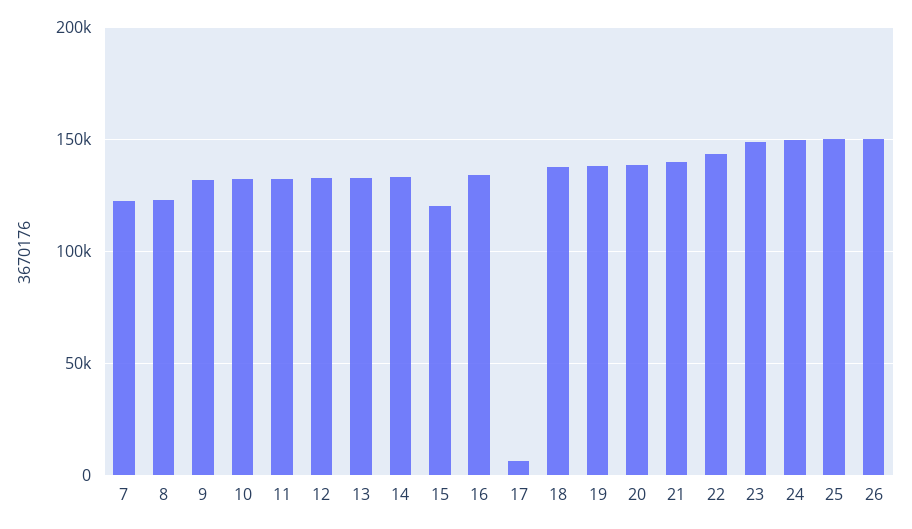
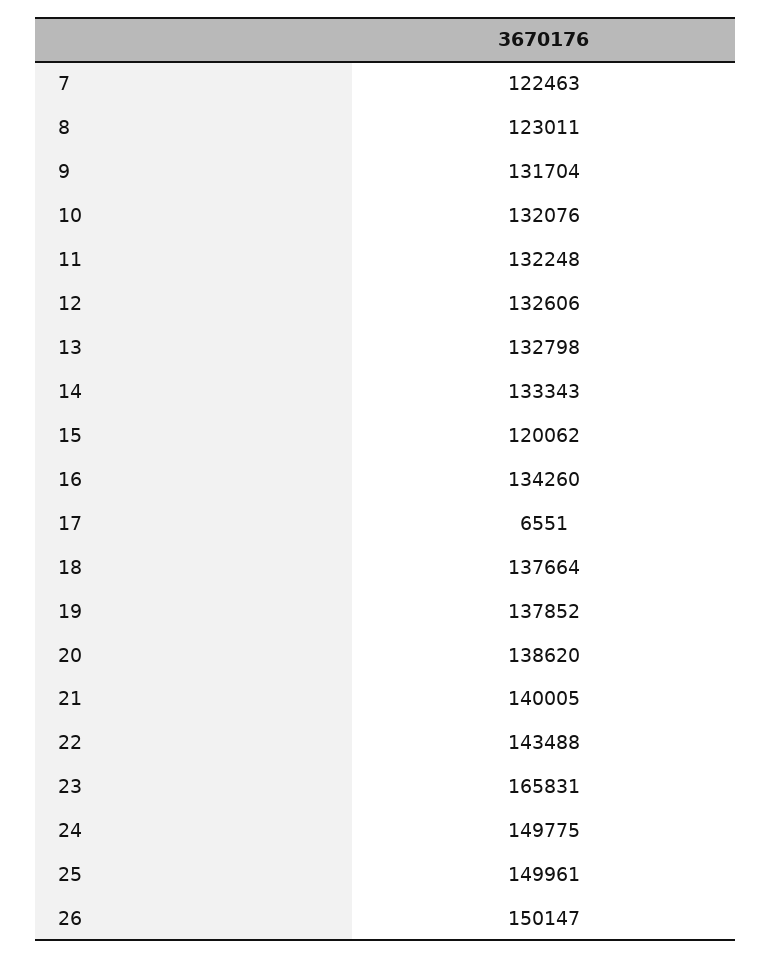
23: 150000 -> 165831

